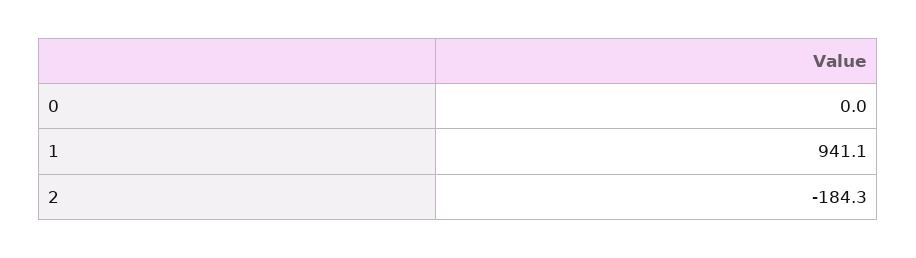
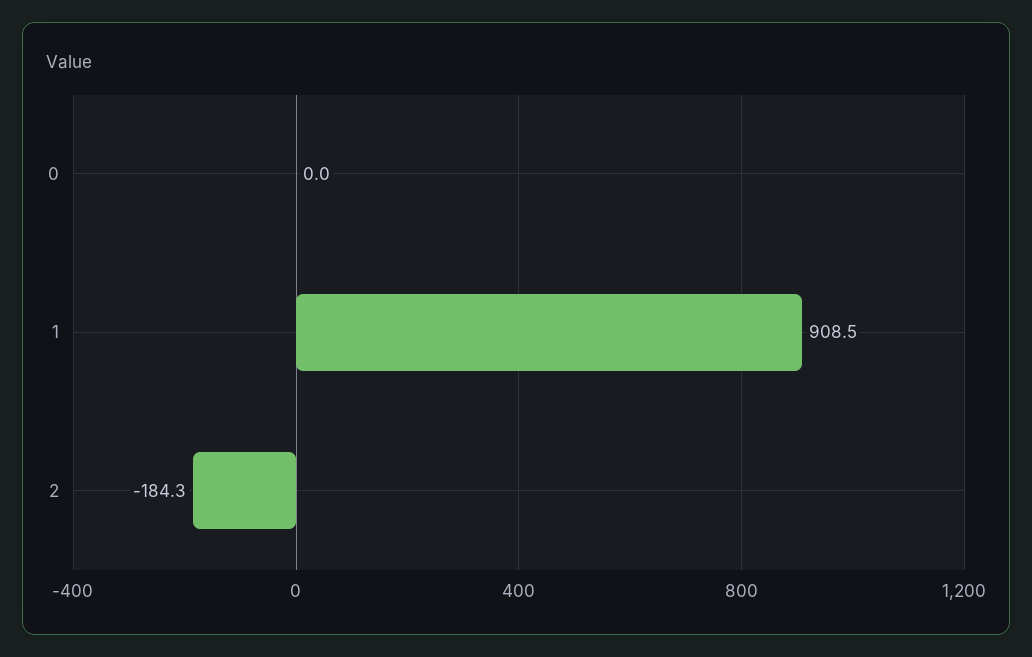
1: 941.1 -> 908.5

